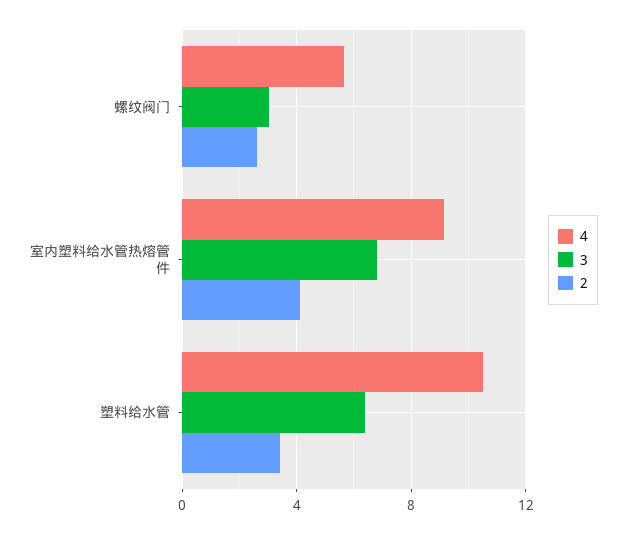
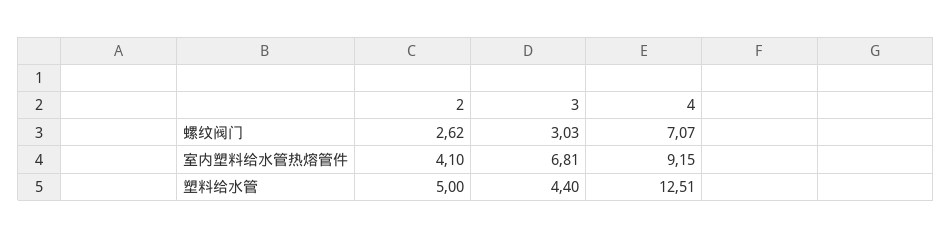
4, 螺纹阀门: 5.5 -> 7.07
4, 塑料给水管: 10.5 -> 12.51
3, 塑料给水管: 6.5 -> 4.4
2, 塑料给水管: 3.5 -> 5

